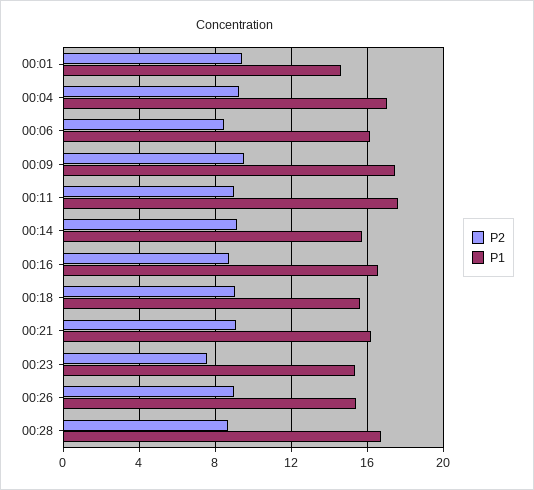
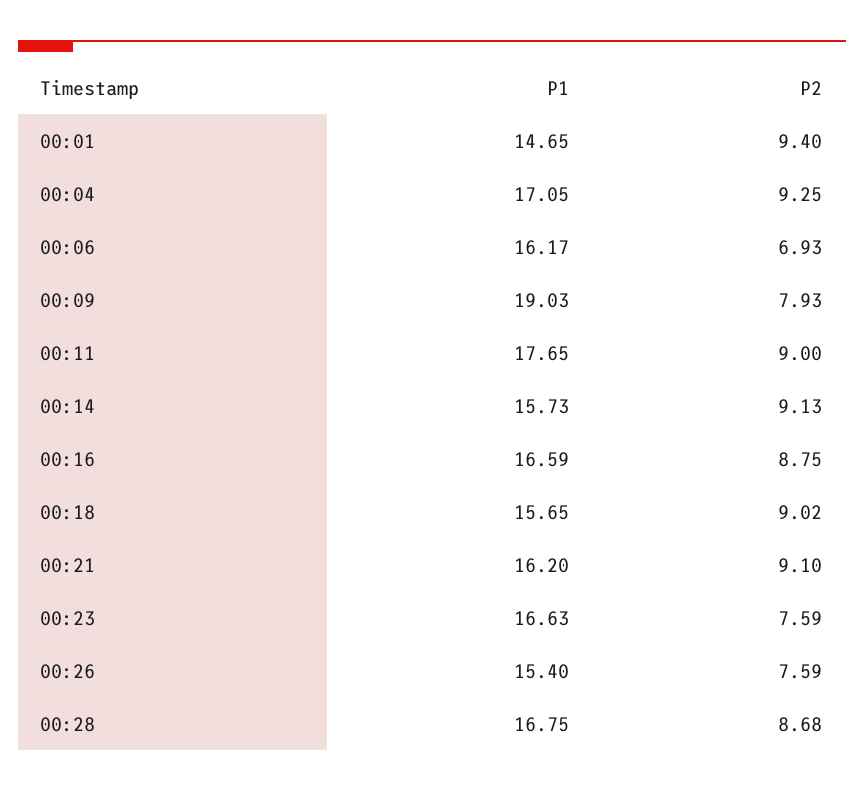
P2, 00:06: 8.5 -> 6.93
P2, 00:09: 9.5 -> 7.93
P1, 00:09: 17.5 -> 19.03
P1, 00:23: 15.5 -> 16.63
P2, 00:26: 9 -> 7.59

